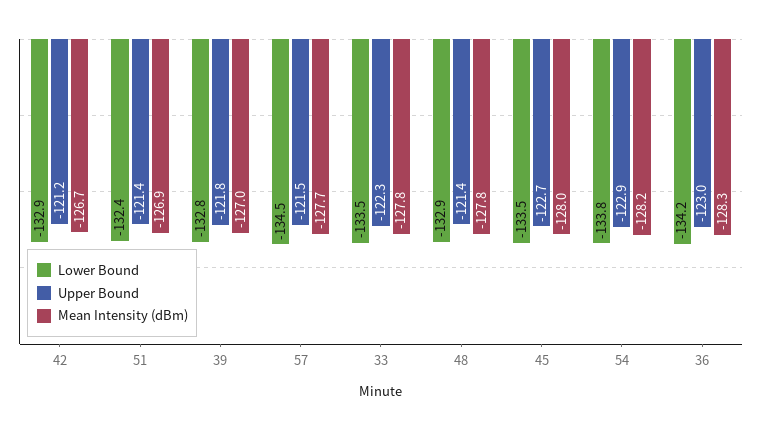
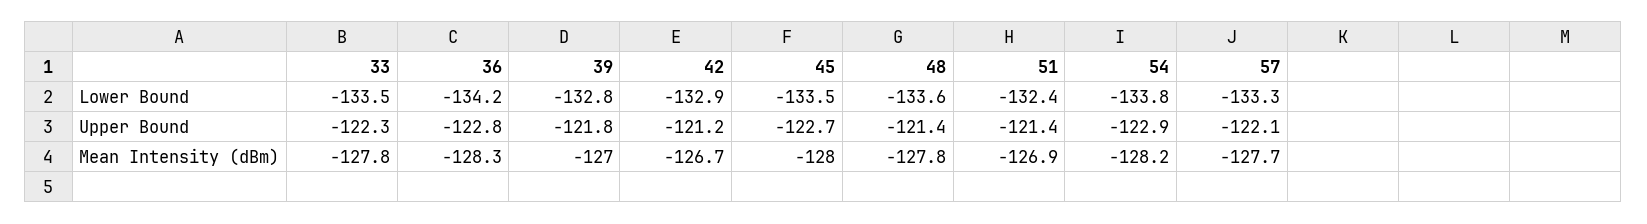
Lower Bound, 57: -134.5 -> -133.3
Upper Bound, 57: -121.5 -> -122.1
Lower Bound, 48: -132.9 -> -133.6
Upper Bound, 36: -123 -> -122.8

